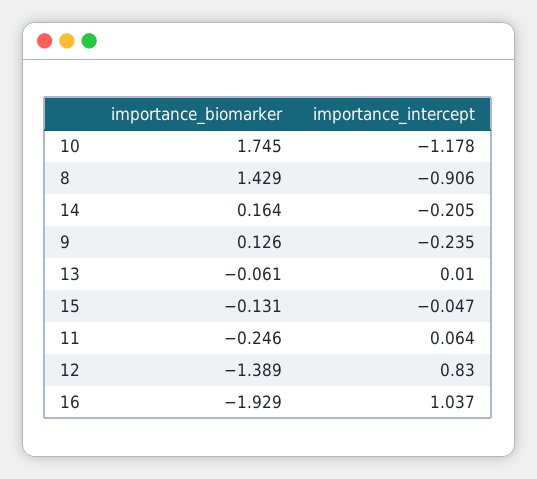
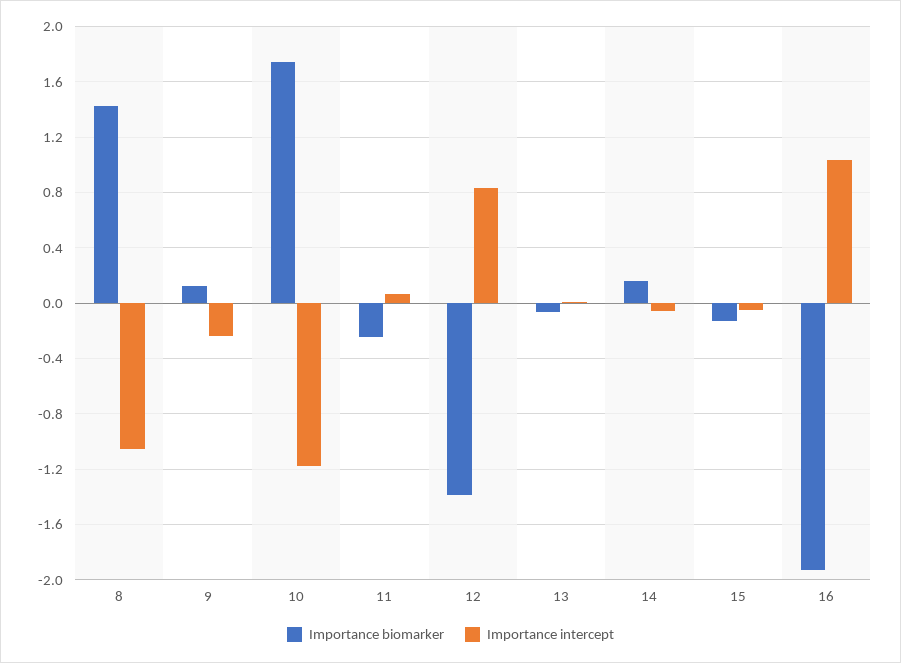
importance_intercept, 8: -0.906 -> -1.05
importance_intercept, 14: -0.205 -> -0.05

